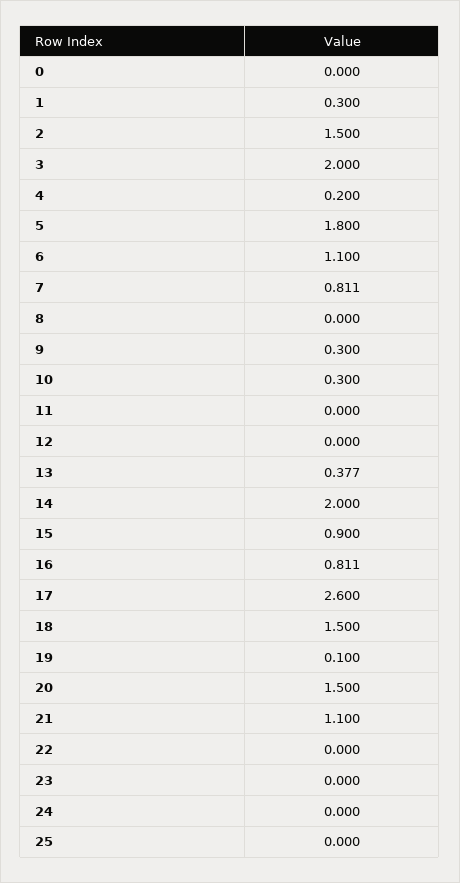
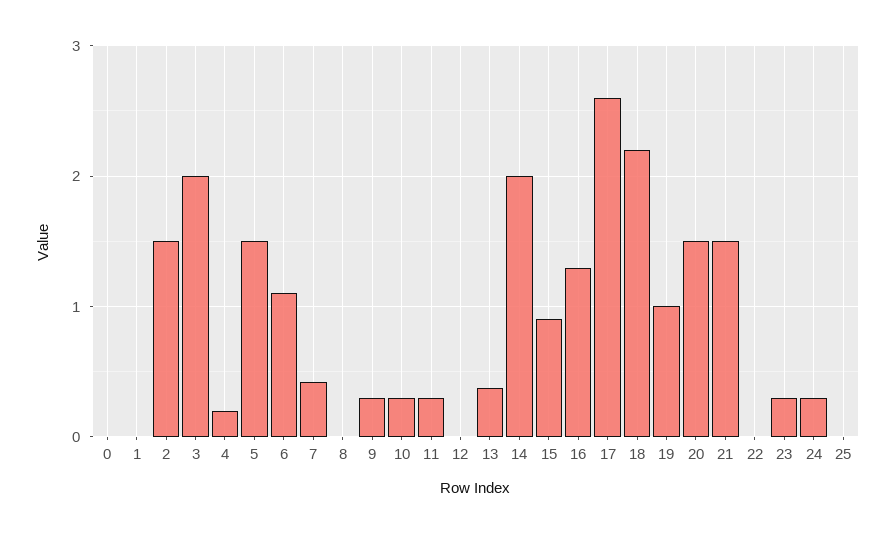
1: 0.3 -> 0
5: 1.8 -> 1.5
7: 0.811 -> 0.4
11: 0 -> 0.3
16: 0.811 -> 1.3
18: 1.5 -> 2.2
19: 0.1 -> 1
21: 1.1 -> 1.5
23: 0 -> 0.3
24: 0 -> 0.3

